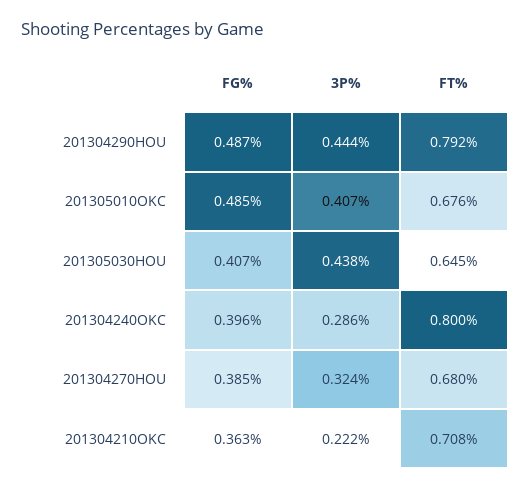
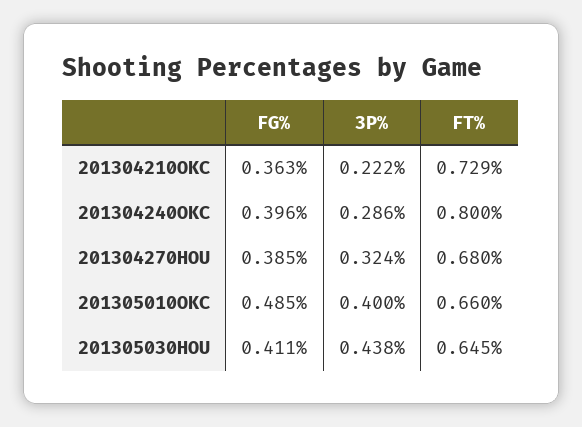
FG%, 201304290HOU: 0.487 -> none
3P%, 201304290HOU: 0.444 -> none
FT%, 201304290HOU: 0.792 -> none
3P%, 201305010OKC: 0.407 -> 0.4
FT%, 201305010OKC: 0.676 -> 0.66
FG%, 201305030HOU: 0.407 -> 0.411
FT%, 201304210OKC: 0.708 -> 0.729

